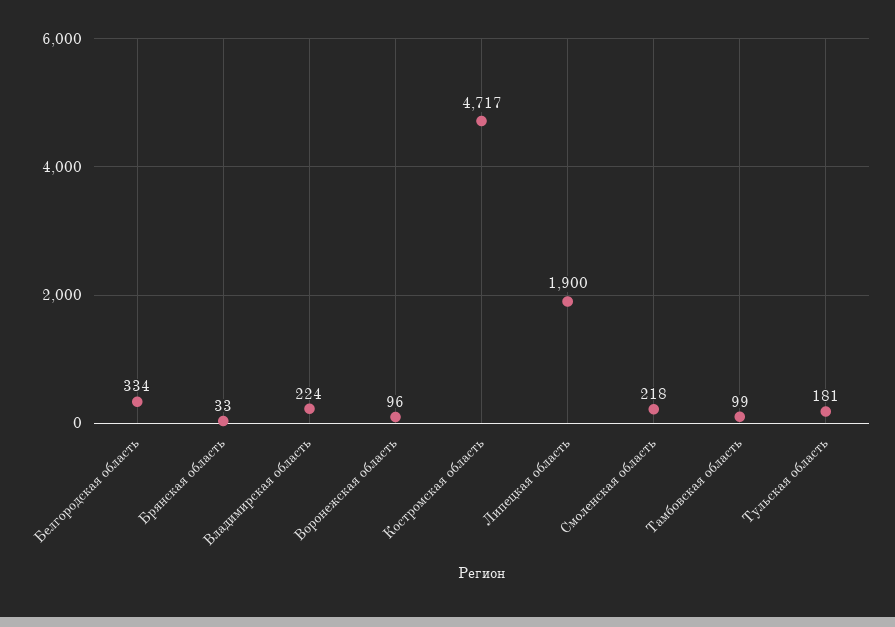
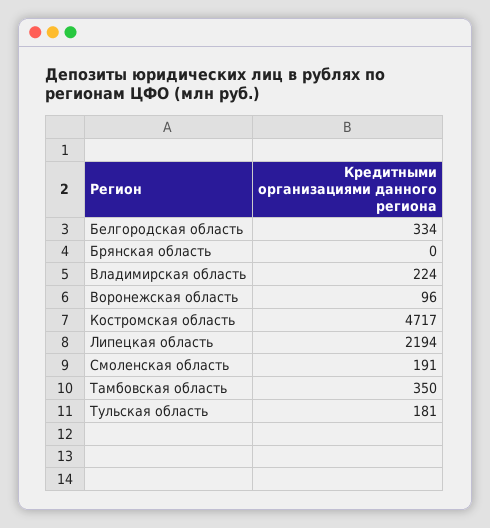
Брянская область: 33 -> 0
Липецкая область: 1900 -> 2194
Смоленская область: 218 -> 191
Тамбовская область: 99 -> 350

